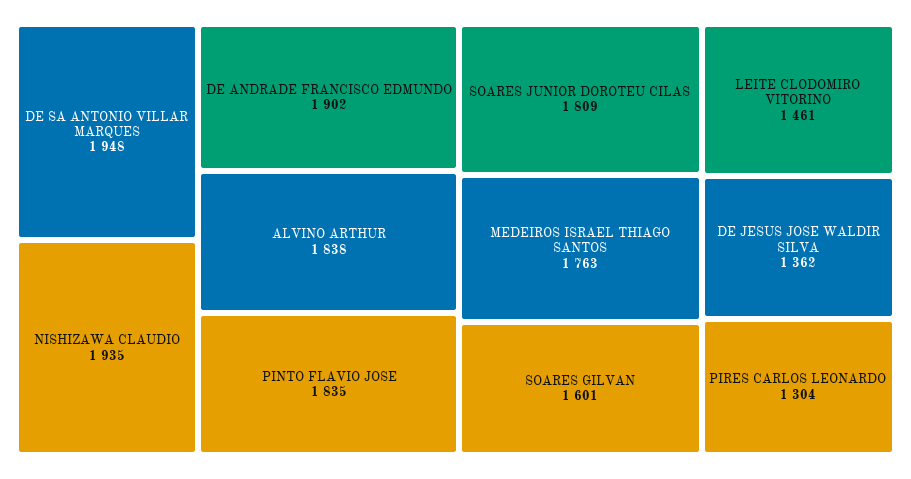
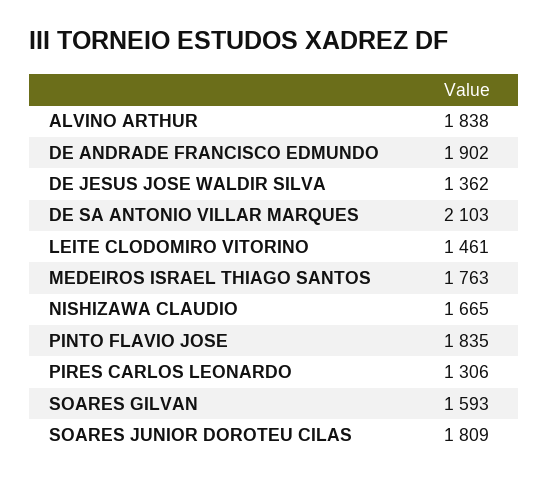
DE SA ANTONIO VILLAR MARQUES: 1948 -> 2103
NISHIZAWA CLAUDIO: 1935 -> 1665
SOARES GILVAN: 1601 -> 1593
PIRES CARLOS LEONARDO: 1304 -> 1306

